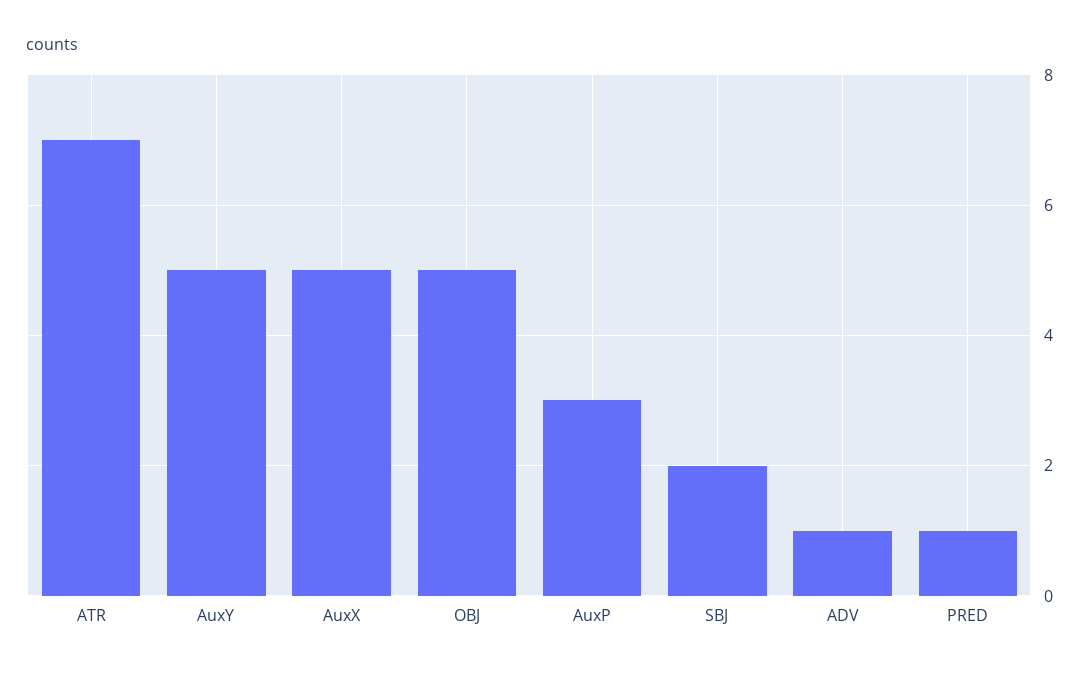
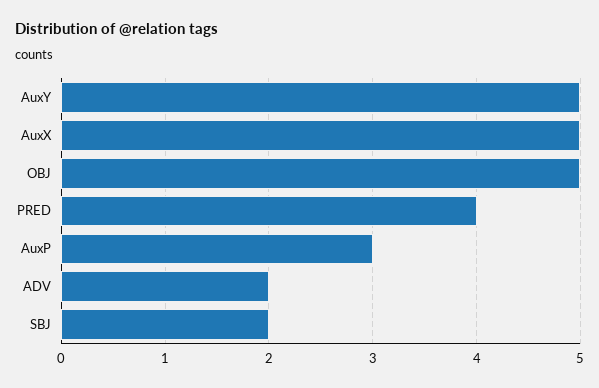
ATR: 7 -> none
ADV: 1 -> 2
PRED: 1 -> 4

